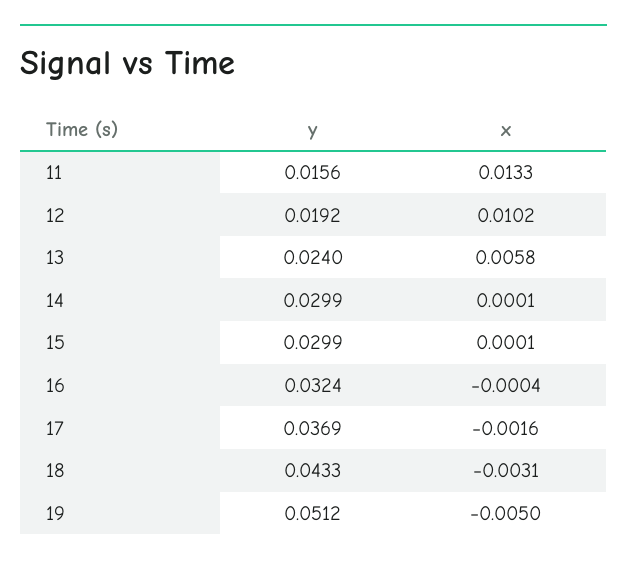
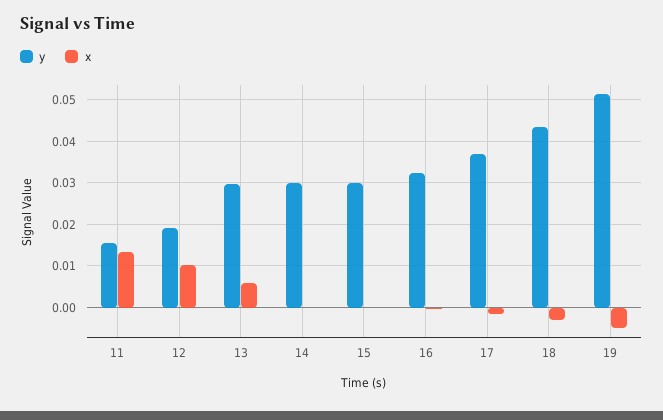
y, 13: 0.024 -> 0.03

